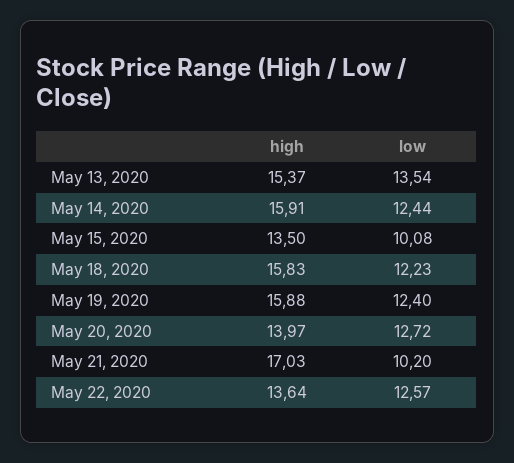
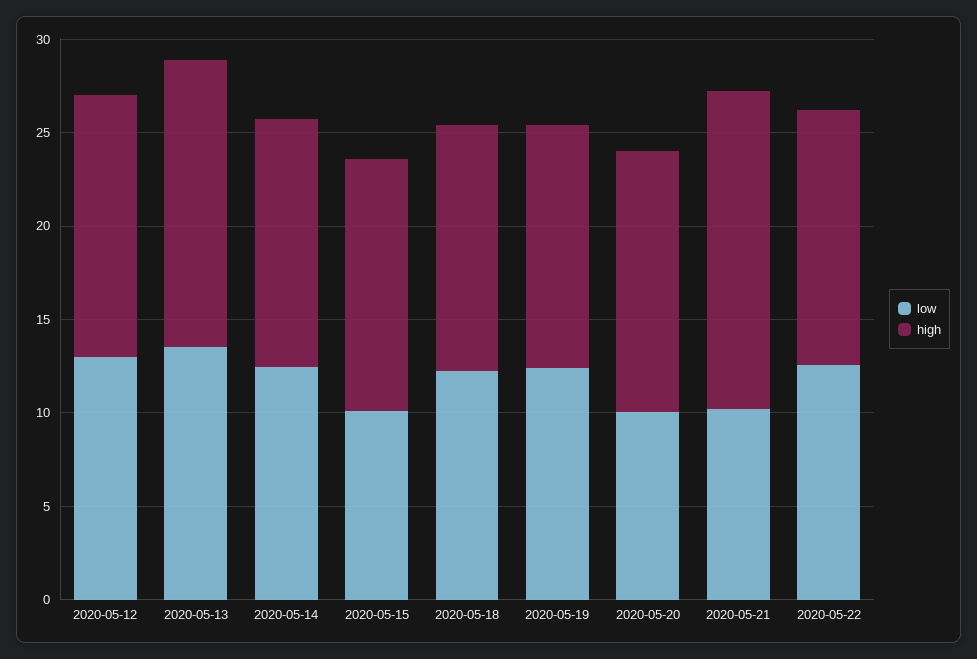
high, May 14, 2020: 15.91 -> 13
high, May 18, 2020: 15.83 -> 13
high, May 19, 2020: 15.88 -> 13
low, May 20, 2020: 12.72 -> 10
low, 2020-05-12: none -> 13
high, 2020-05-12: none -> 14

